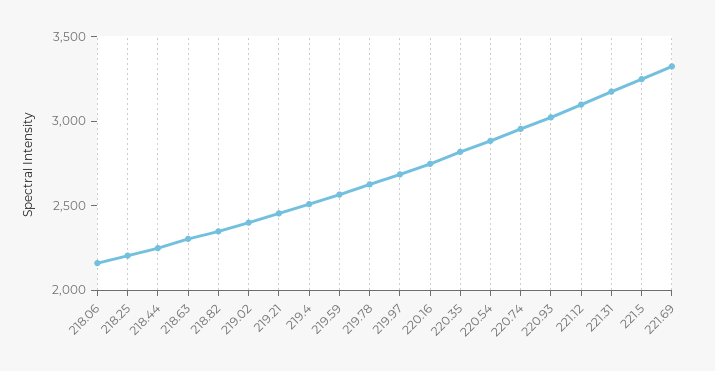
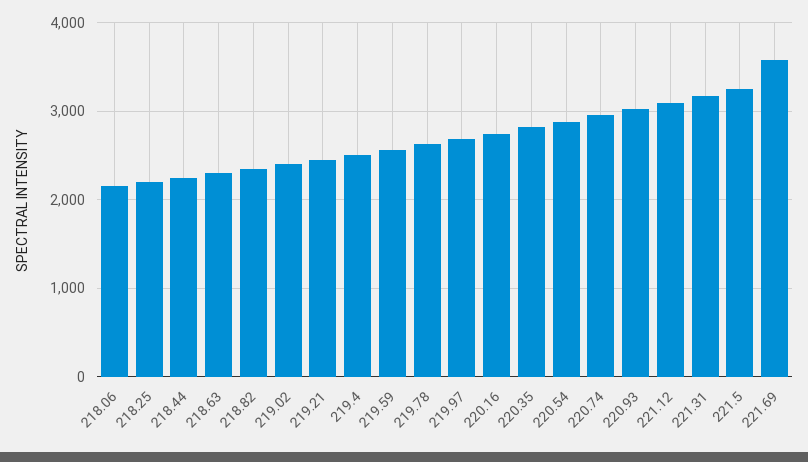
221.69: 3300 -> 3600

